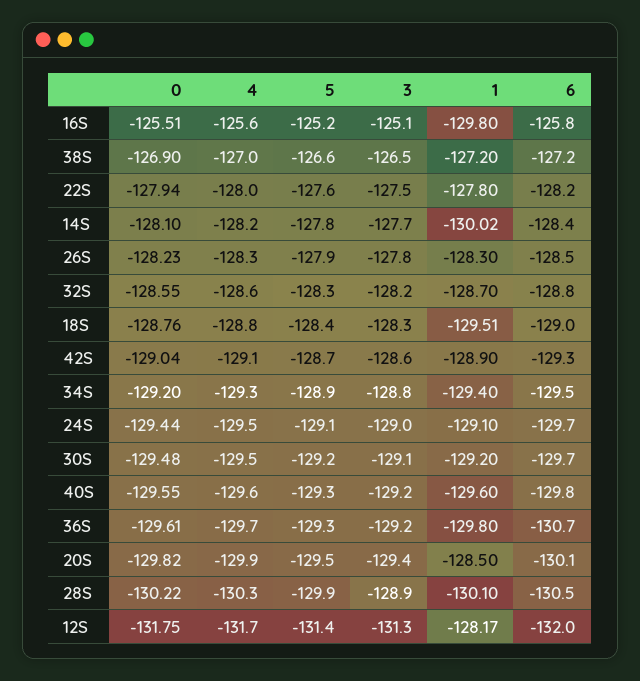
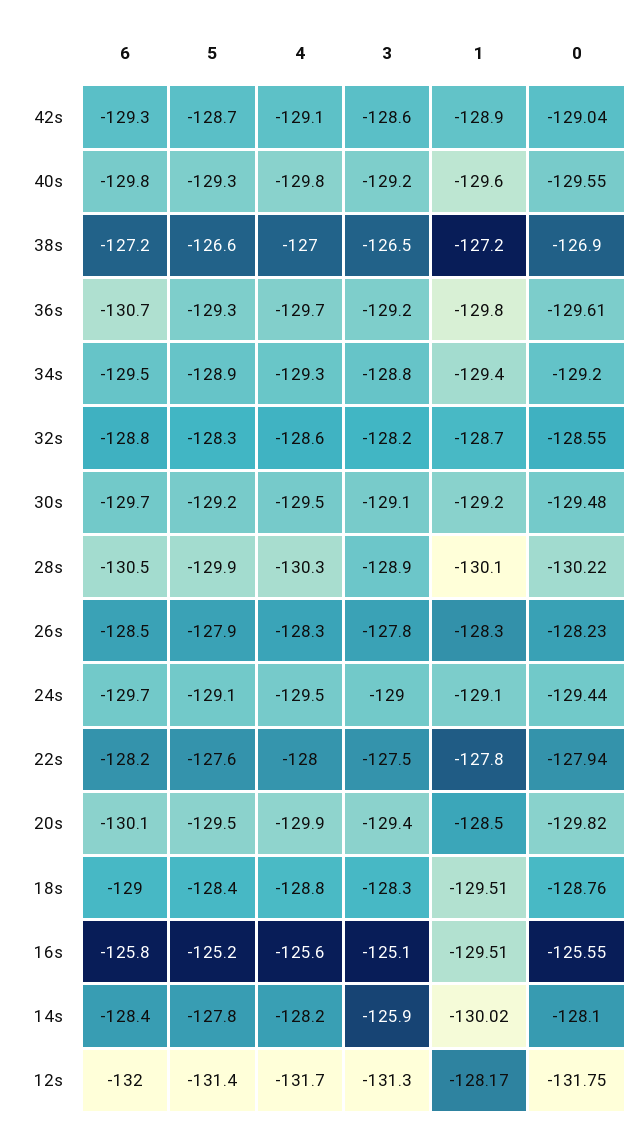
0, 16S: -125.51 -> -125.55
1, 16S: -129.8 -> -129.51
3, 14S: -127.7 -> -125.9
4, 40S: -129.6 -> -129.8

